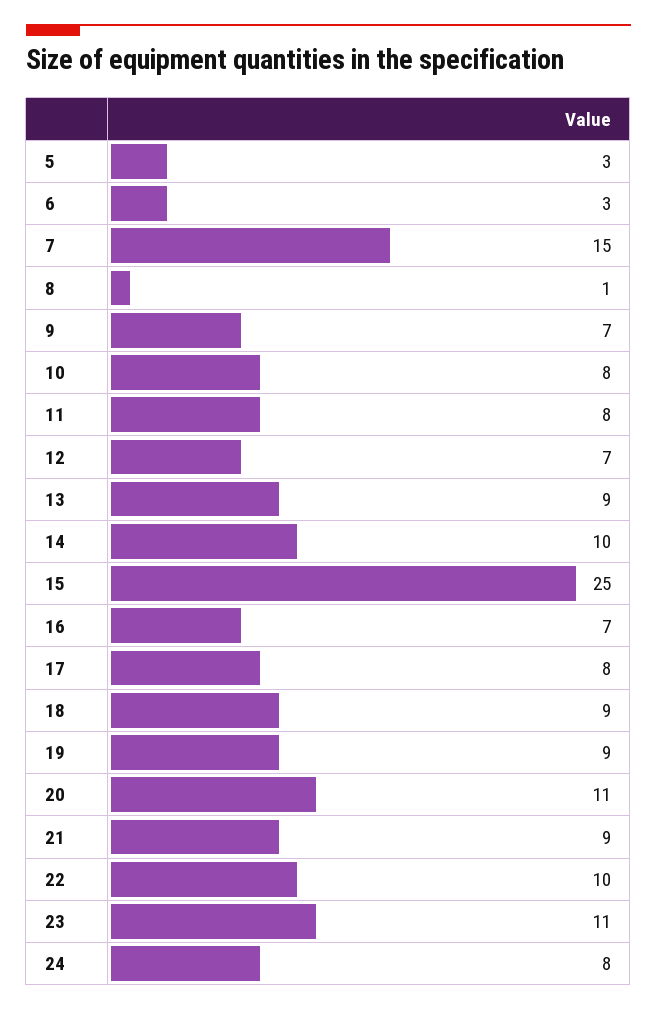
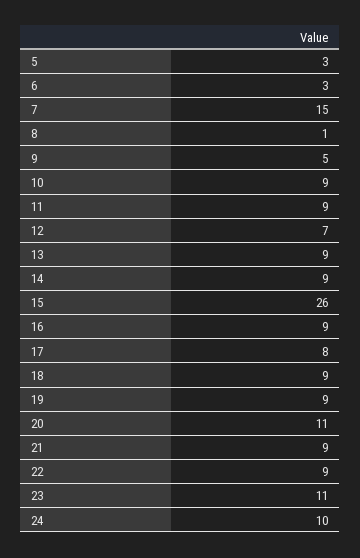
9: 7 -> 5
10: 8 -> 9
11: 8 -> 9
14: 10 -> 9
15: 25 -> 26
16: 7 -> 9
22: 10 -> 9
24: 8 -> 10

